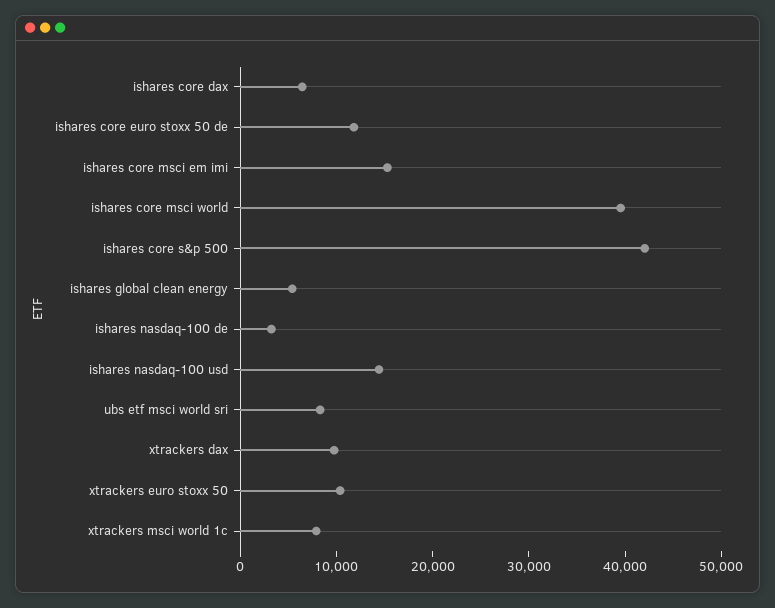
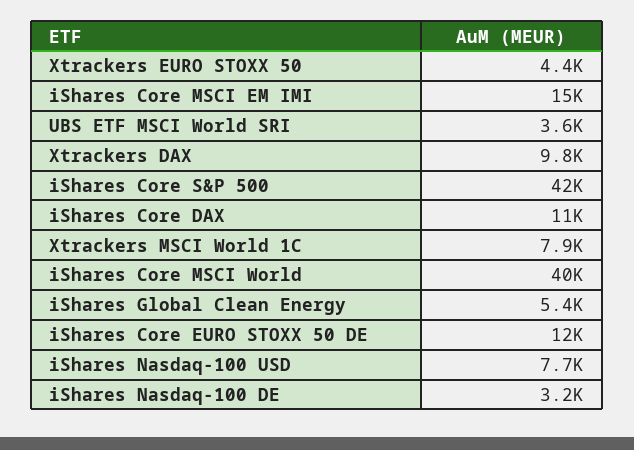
ishares core dax: 6000 -> 11000
ishares nasdaq-100 usd: 14000 -> 7700
ubs etf msci world sri: 8000 -> 3600
xtrackers euro stoxx 50: 10000 -> 4400

